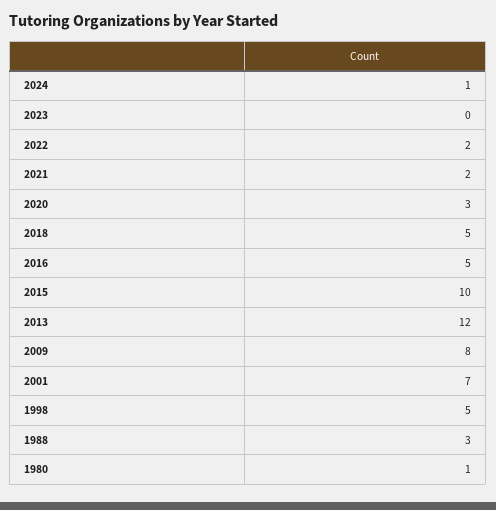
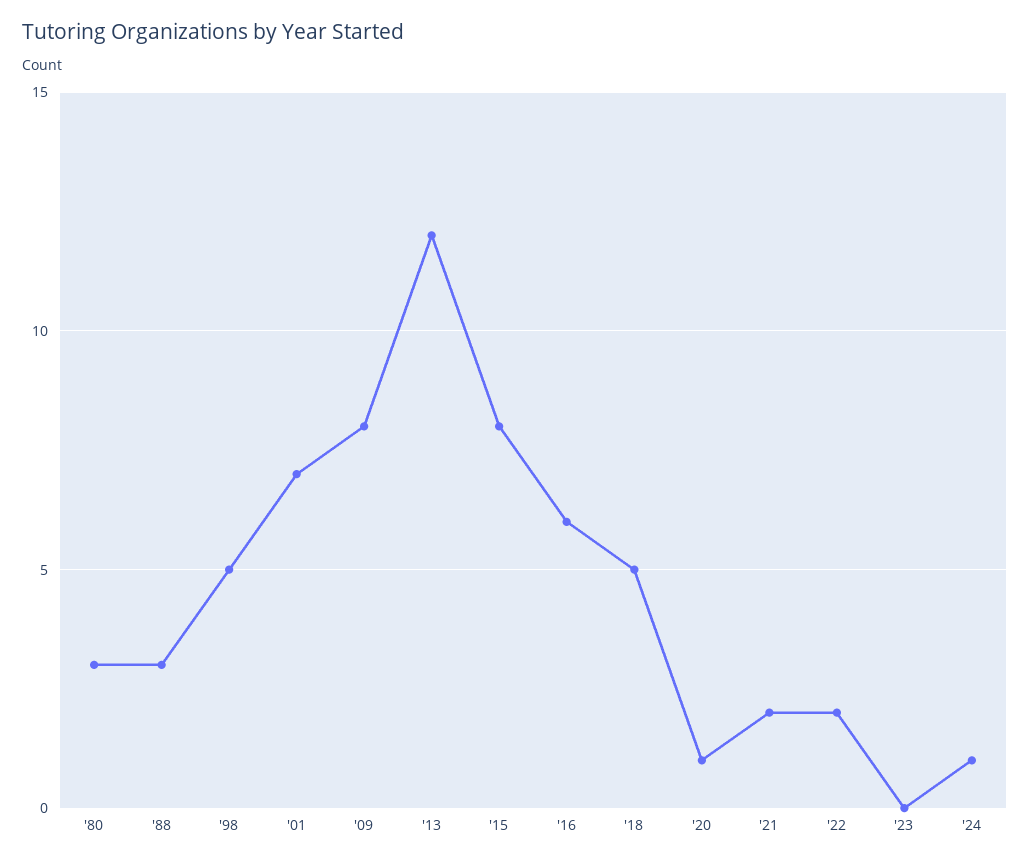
2020: 3 -> 1
2016: 5 -> 6
2015: 10 -> 8
1980: 1 -> 3

